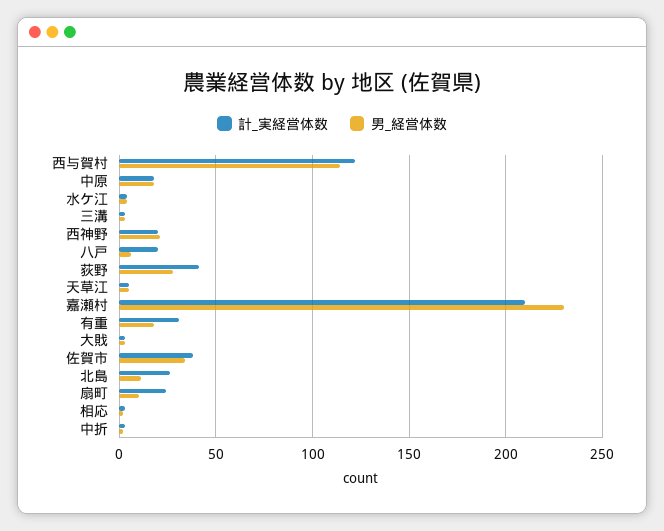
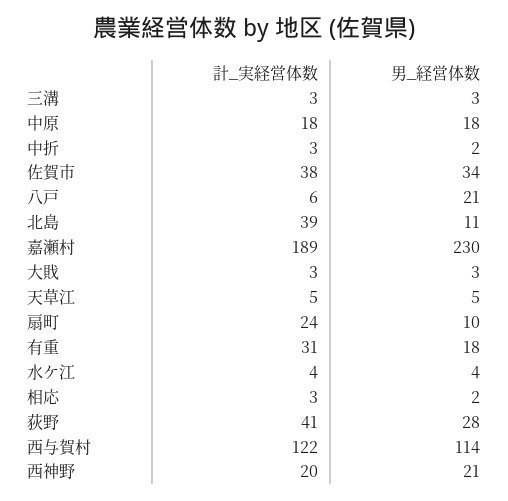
計_実経営体数, 八戸: 20 -> 6
男_経営体数, 八戸: 5 -> 21
計_実経営体数, 嘉瀬村: 210 -> 189
計_実経営体数, 北島: 25 -> 39

